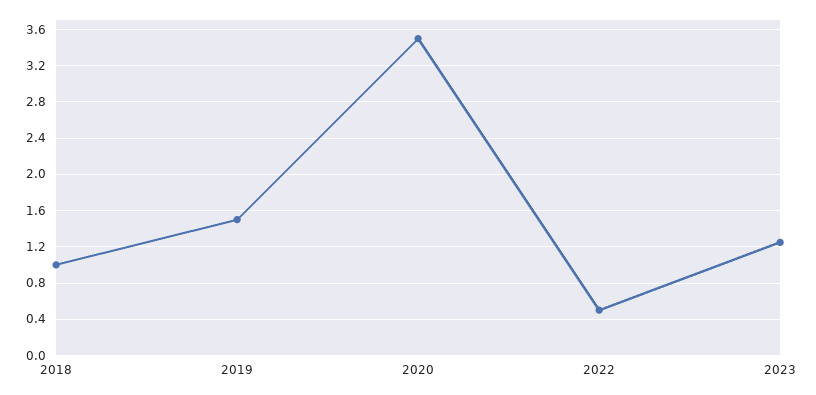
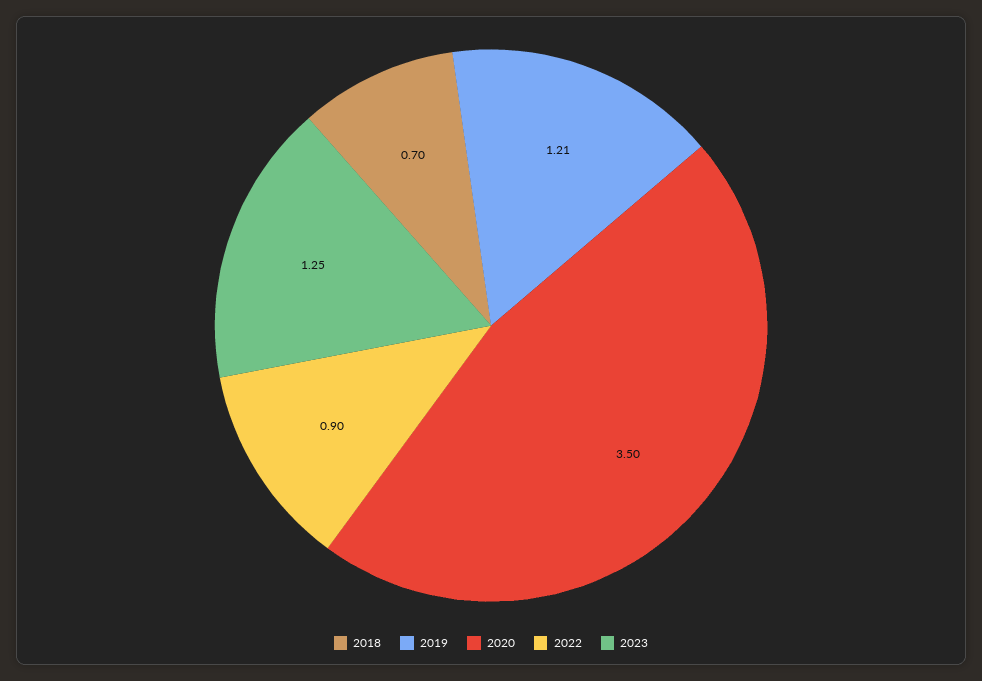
2018: 1 -> 0.7
2019: 1.5 -> 1.21
2022: 0.5 -> 0.9

